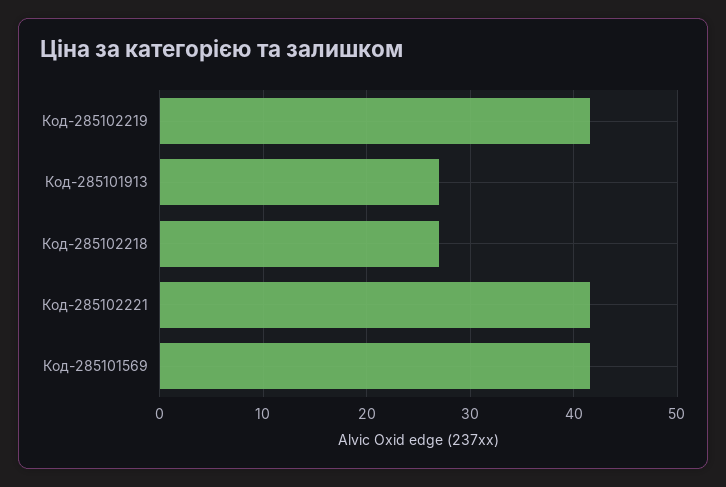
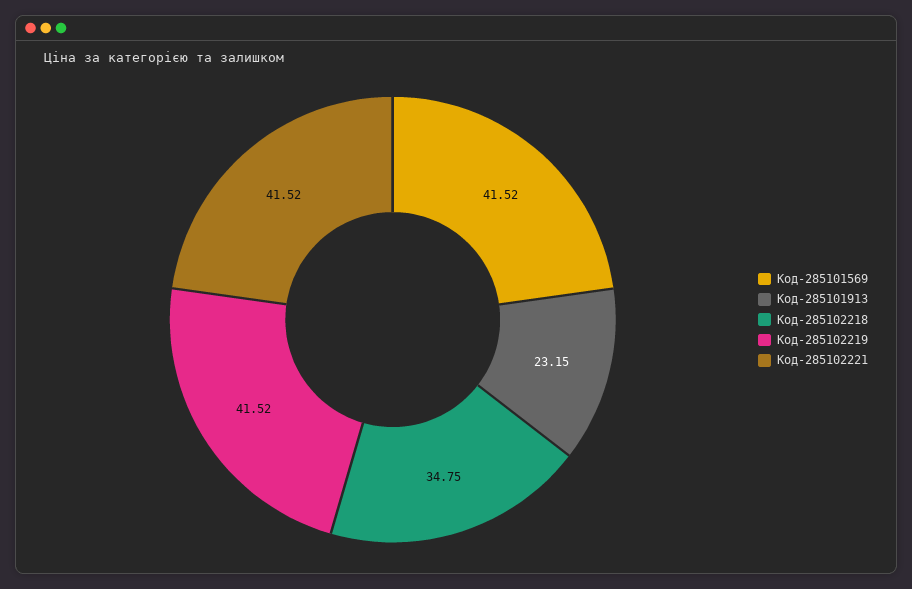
Код-285101913: 27 -> 23.15
Код-285102218: 27 -> 34.75

